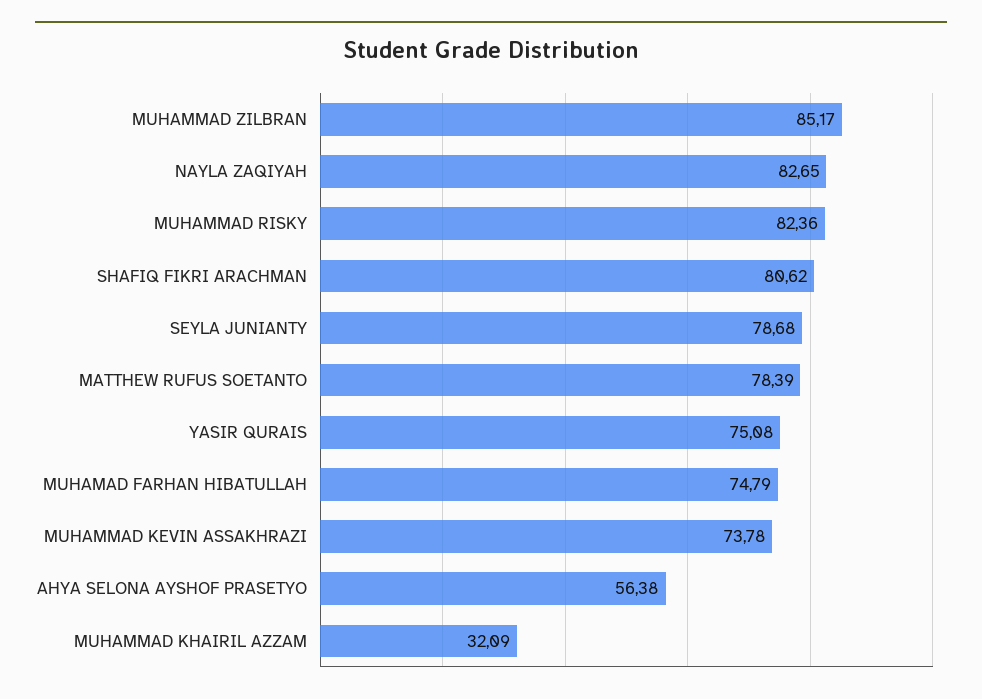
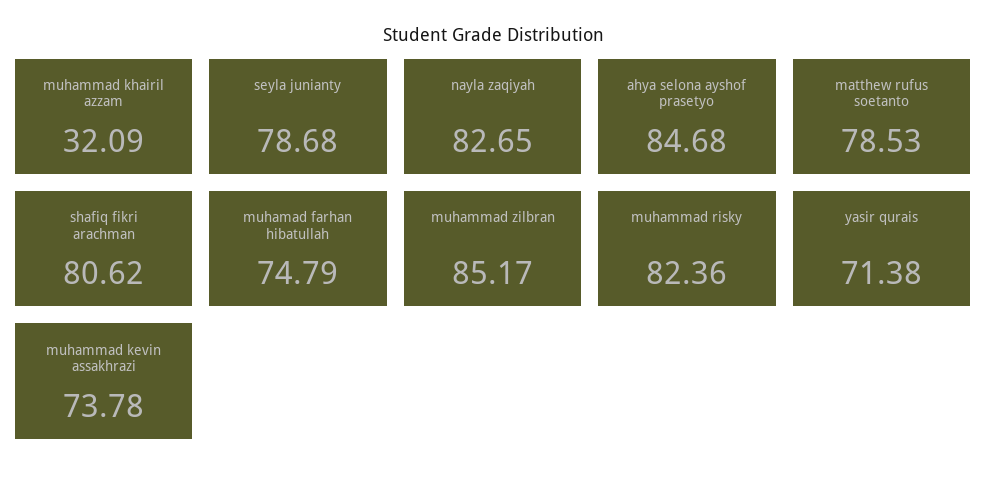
MATTHEW RUFUS SOETANTO: 78.39 -> 78.53
YASIR QURAIS: 75.08 -> 71.38
AHYA SELONA AYSHOF PRASETYO: 56.38 -> 84.68

